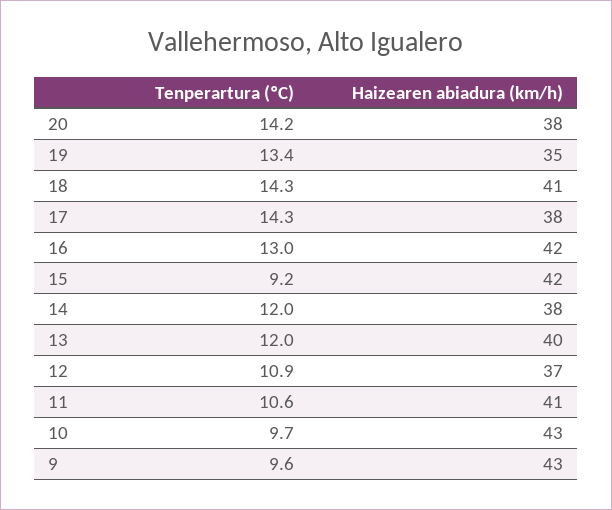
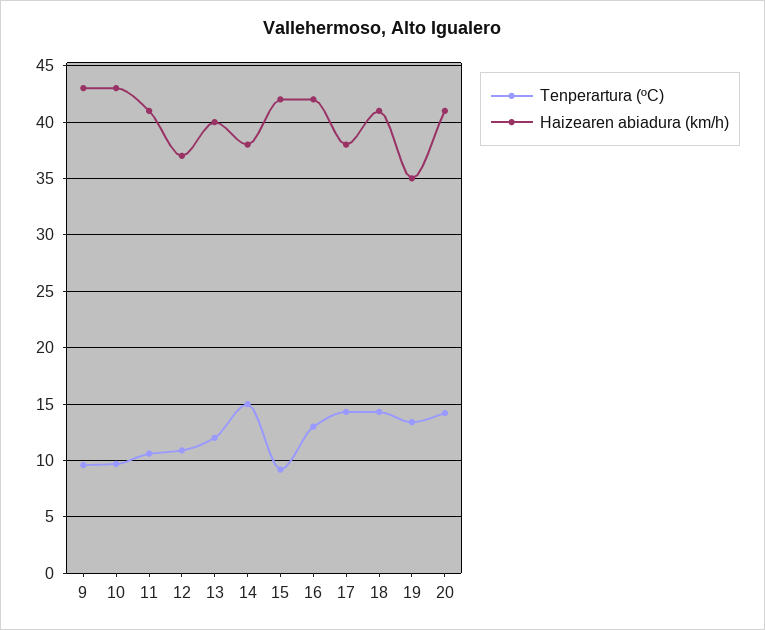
Haizearen abiadura (km/h), 20: 38 -> 41
Tenperartura (ºC), 14: 12 -> 15

